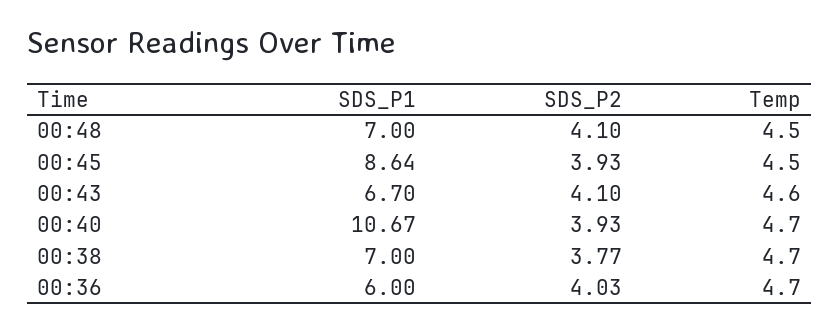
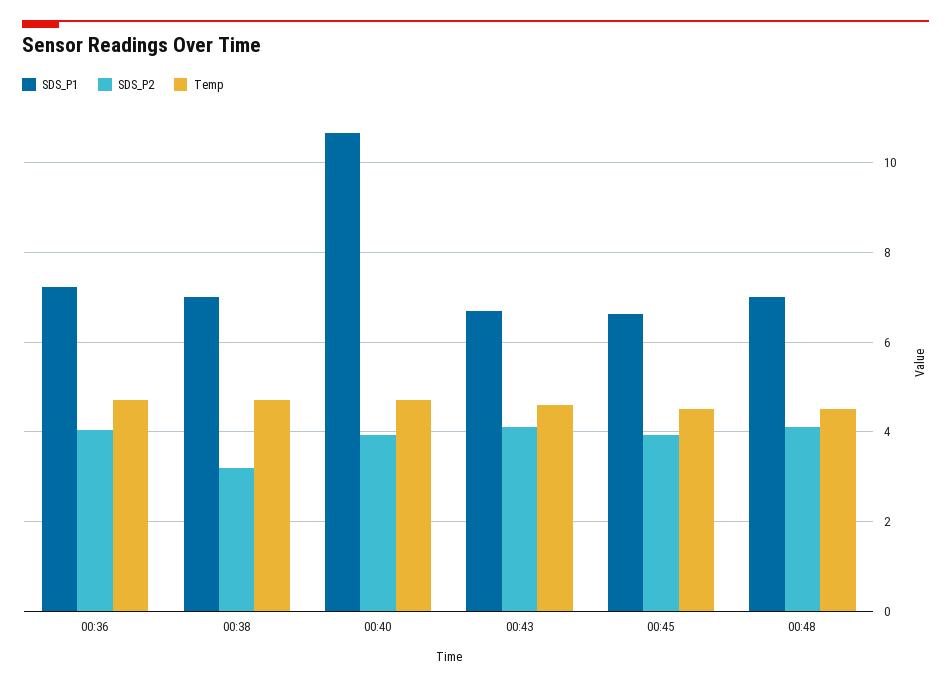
SDS_P1, 00:45: 8.64 -> 6.6
SDS_P2, 00:38: 3.77 -> 3.2
SDS_P1, 00:36: 6 -> 7.2

